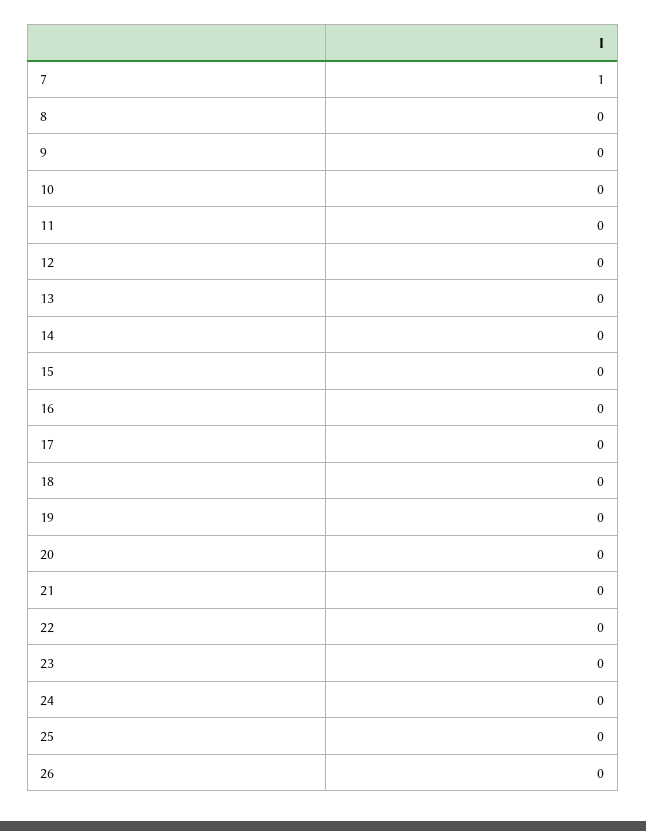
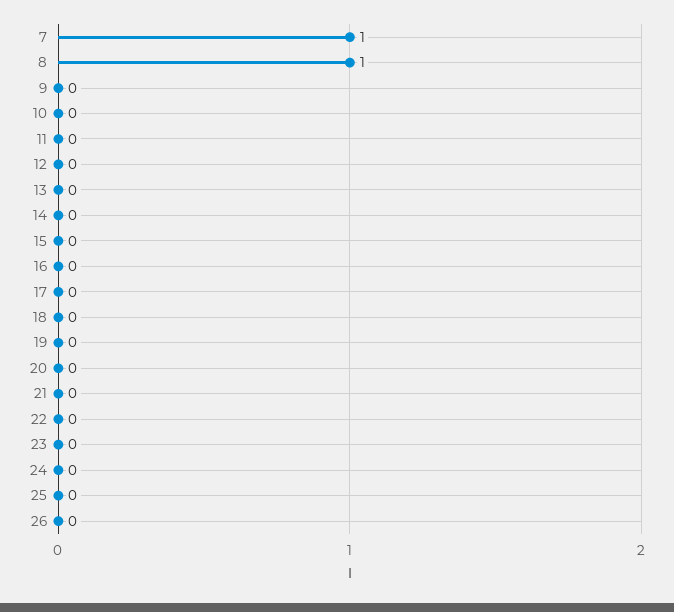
8: 0 -> 1

